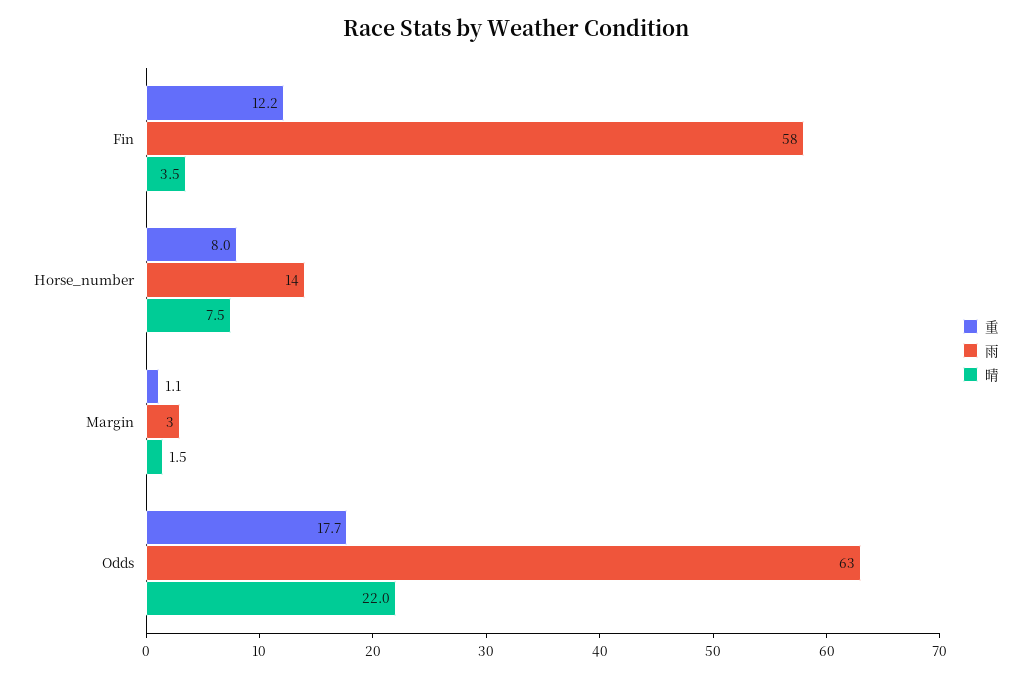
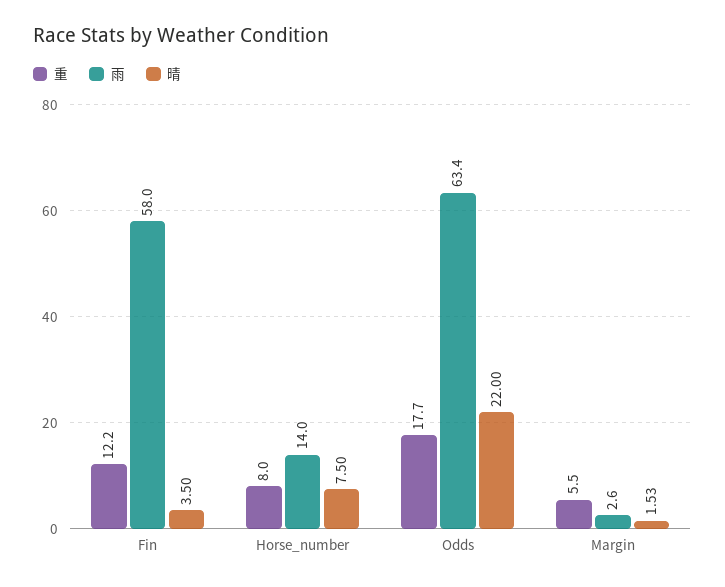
重, Margin: 1.1 -> 5.5

